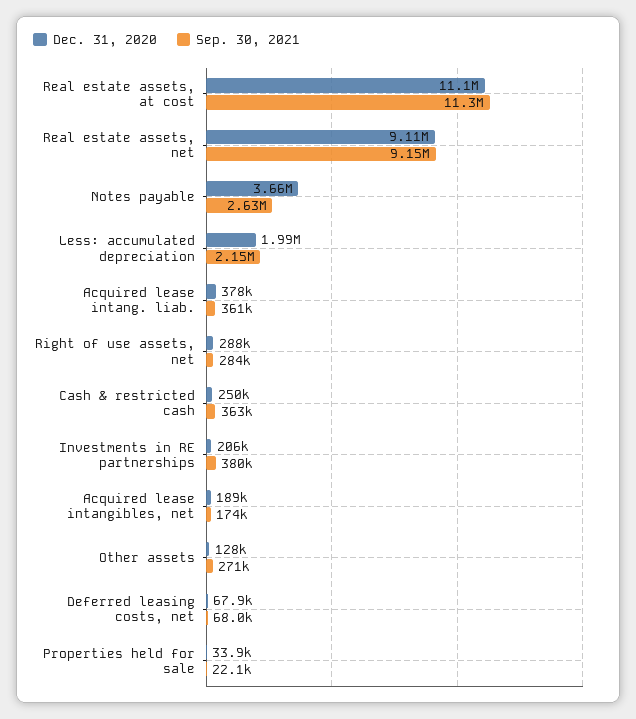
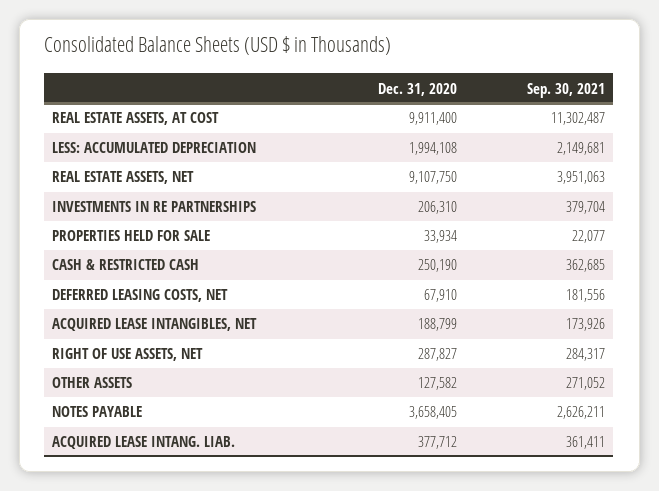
Dec. 31, 2020, Real estate assets, at cost: 11100000 -> 9911400
Sep. 30, 2021, Real estate assets, net: 9150000 -> 3951063
Sep. 30, 2021, Deferred leasing costs, net: 68000 -> 181556

